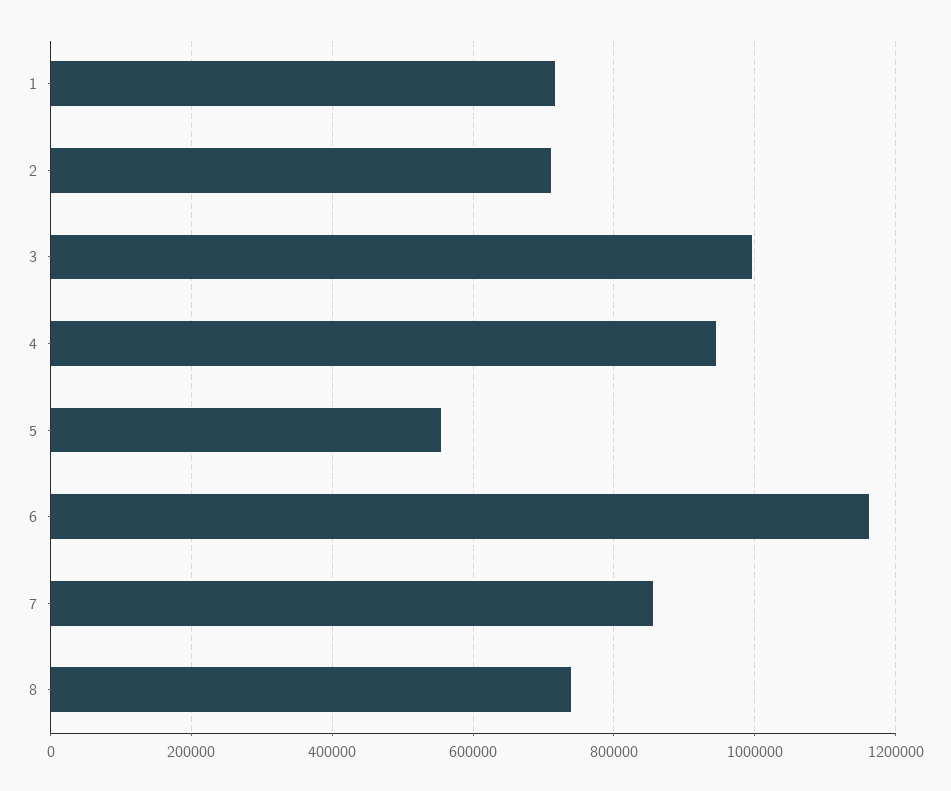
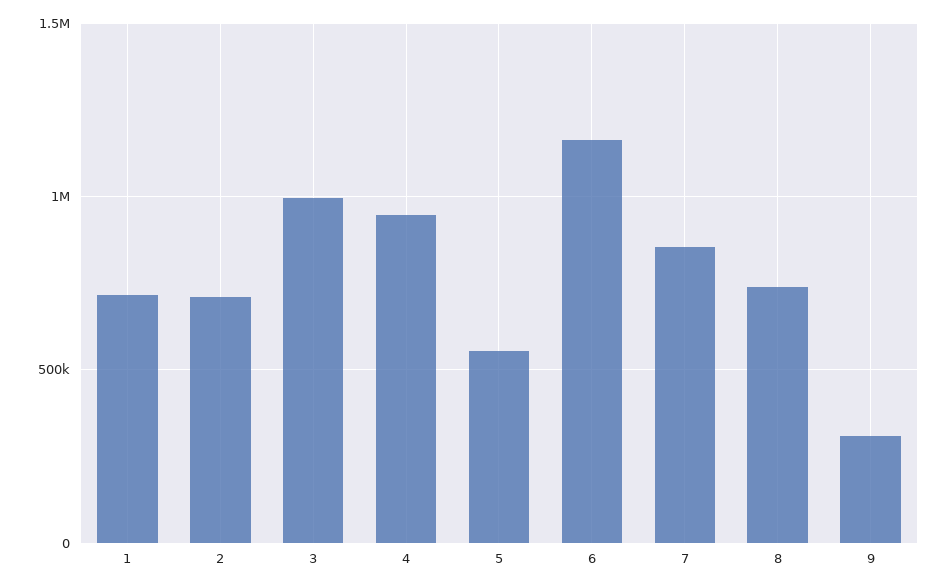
9: none -> 300000

